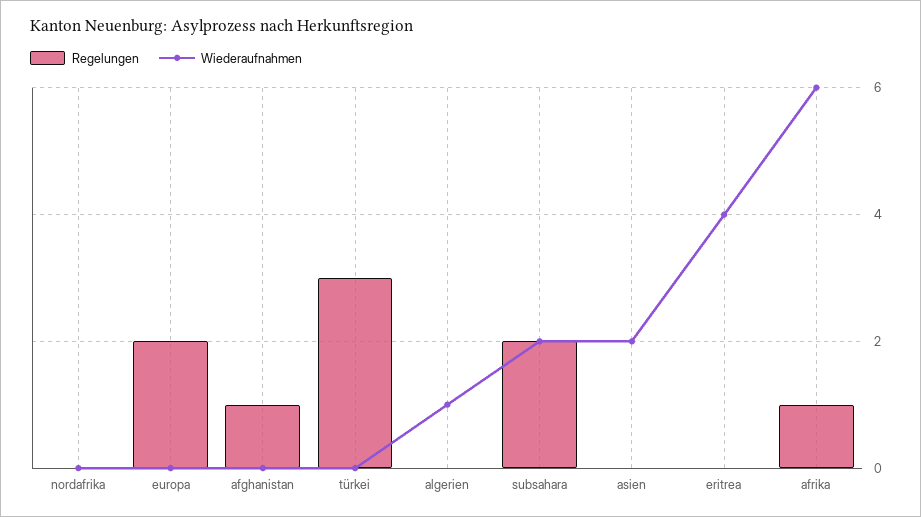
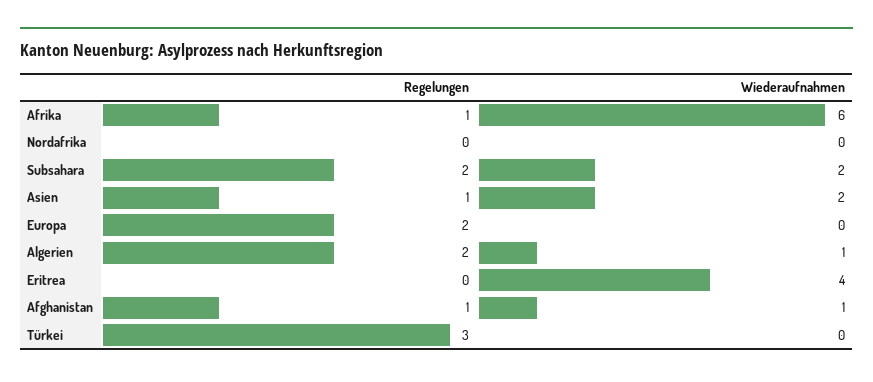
Wiederaufnahmen, afghanistan: 0 -> 1
Regelungen, algerien: 0 -> 2
Regelungen, asien: 0 -> 1

